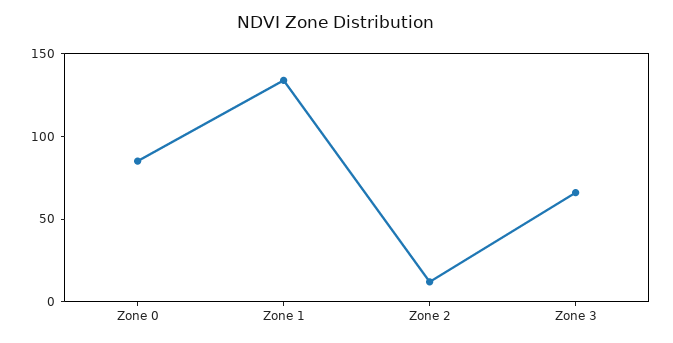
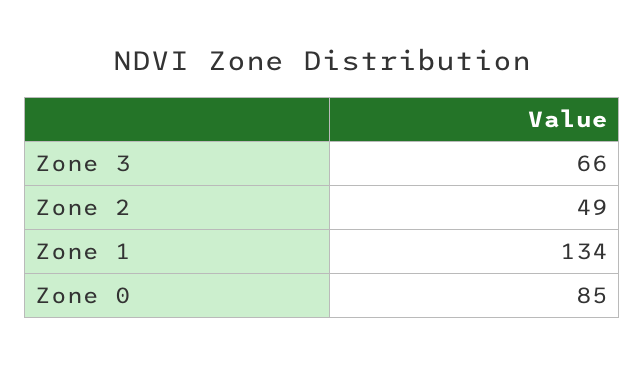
Zone 2: 10 -> 49

